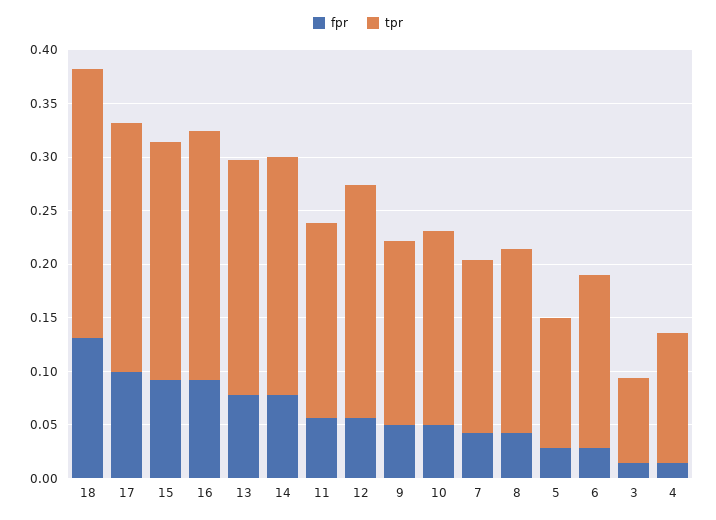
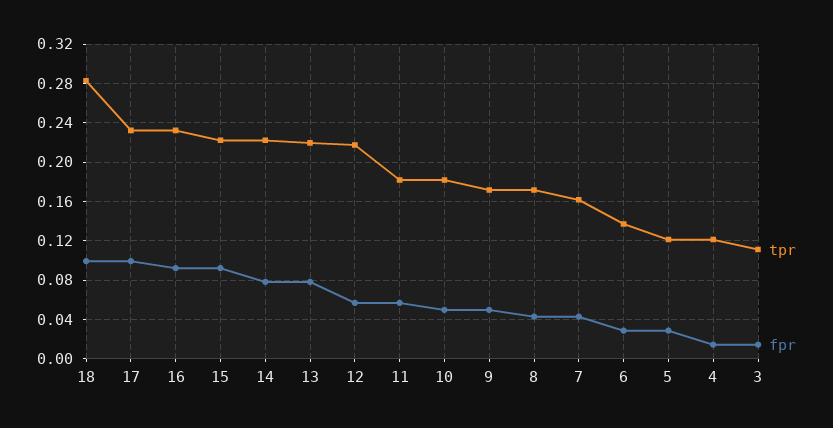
fpr, 18: 0.13 -> 0.1
tpr, 18: 0.25 -> 0.28
tpr, 6: 0.16 -> 0.14
tpr, 3: 0.08 -> 0.11

